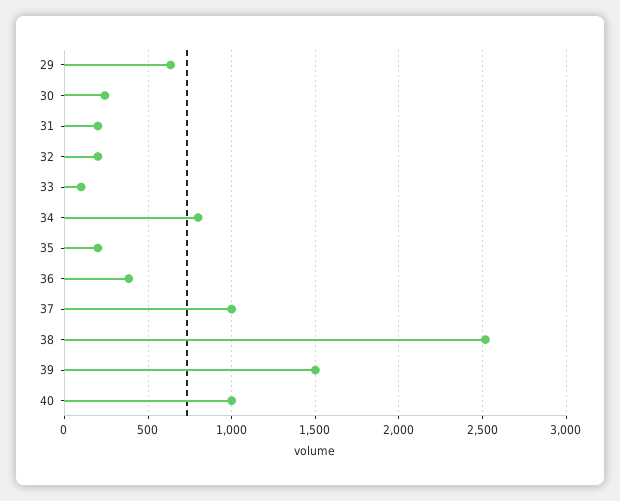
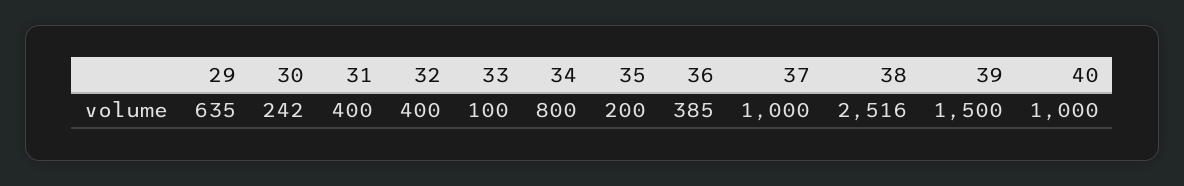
31: 200 -> 400
32: 200 -> 400

